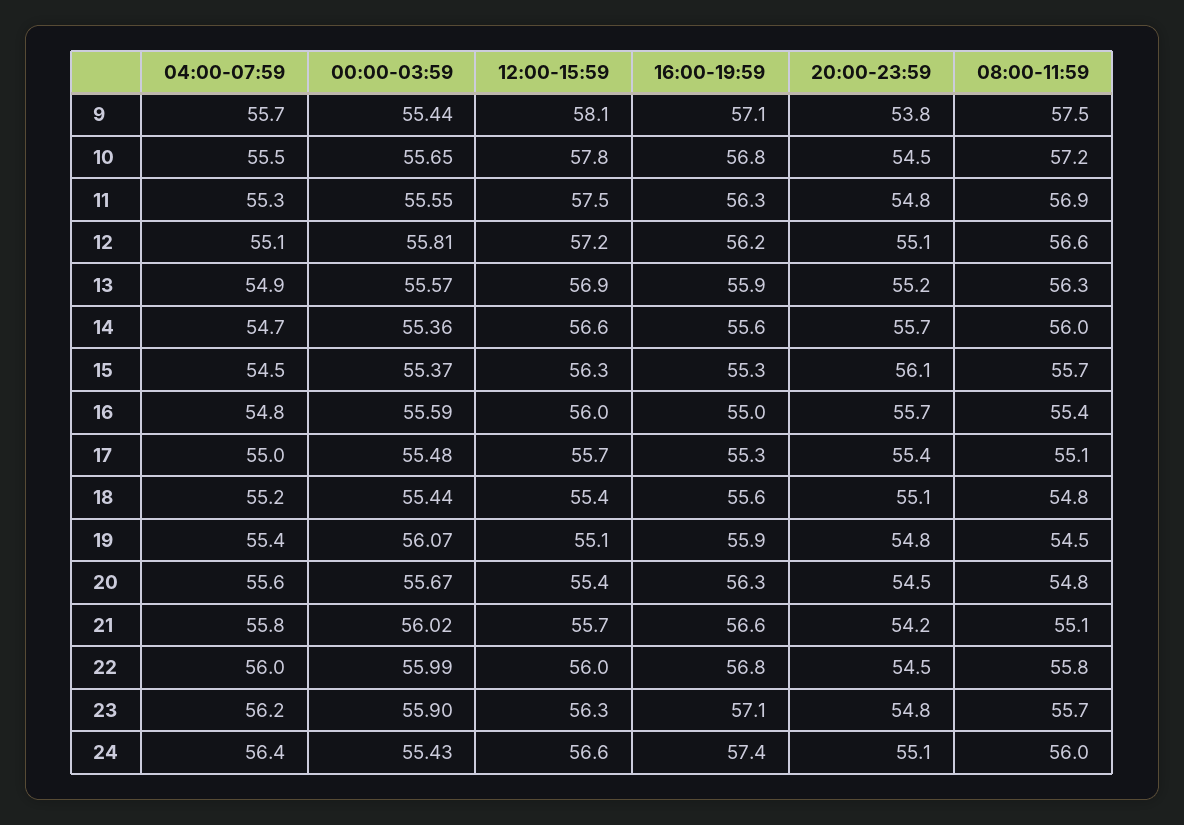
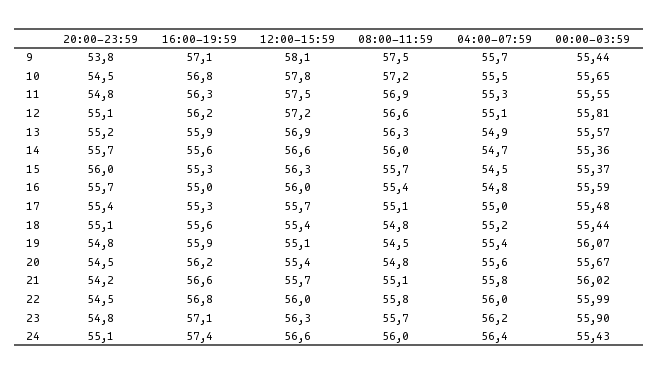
20:00-23:59, 15: 56.1 -> 56
16:00-19:59, 20: 56.3 -> 56.2

